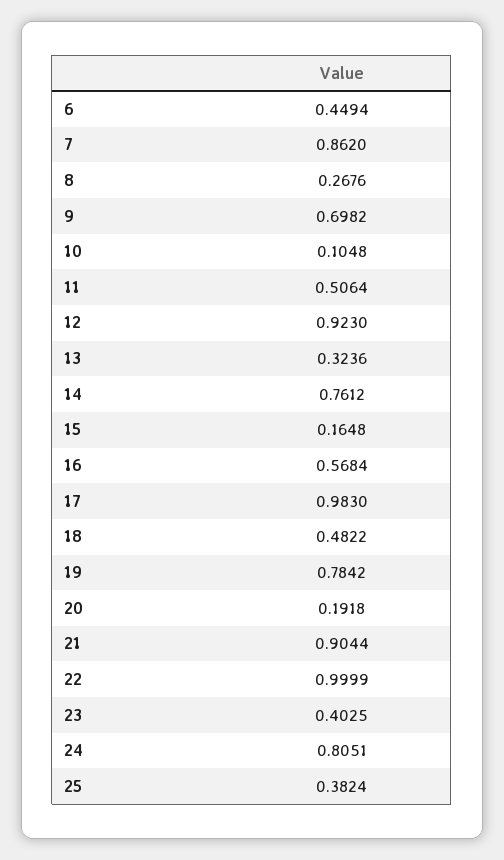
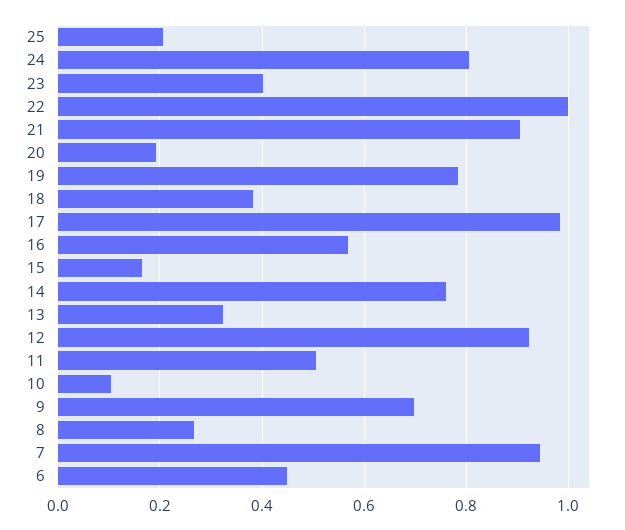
7: 0.862 -> 0.94
18: 0.4822 -> 0.38
25: 0.3824 -> 0.2

